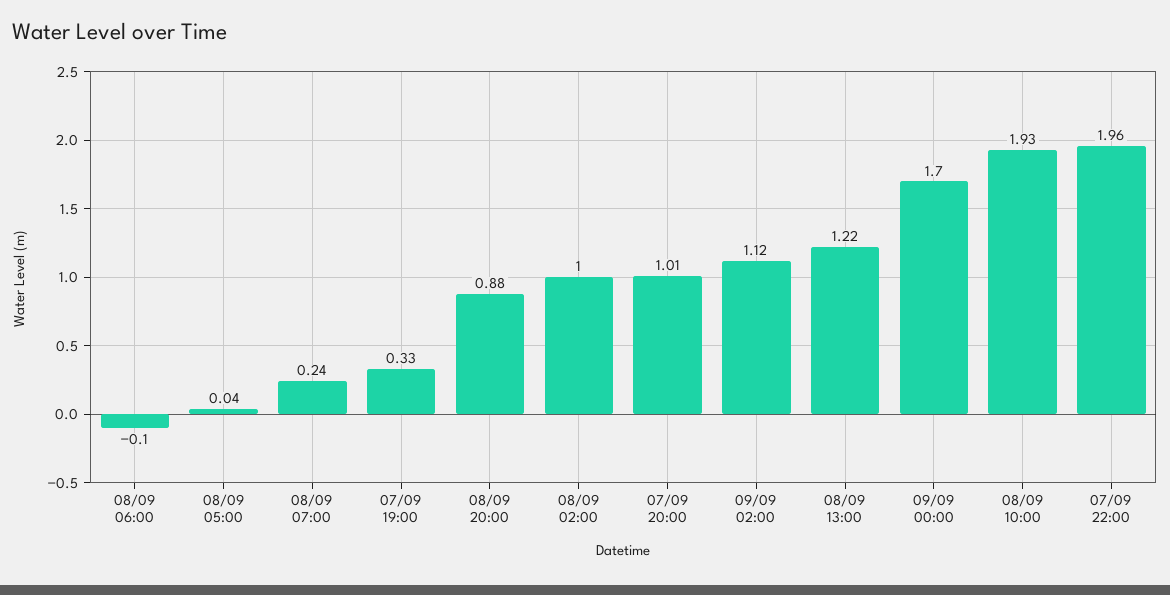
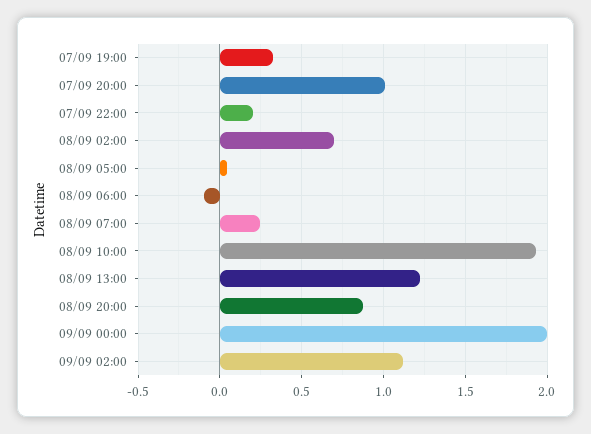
08/09 02:00: 1 -> 0.7
09/09 00:00: 1.7 -> 2
07/09 22:00: 1.96 -> 0.2

